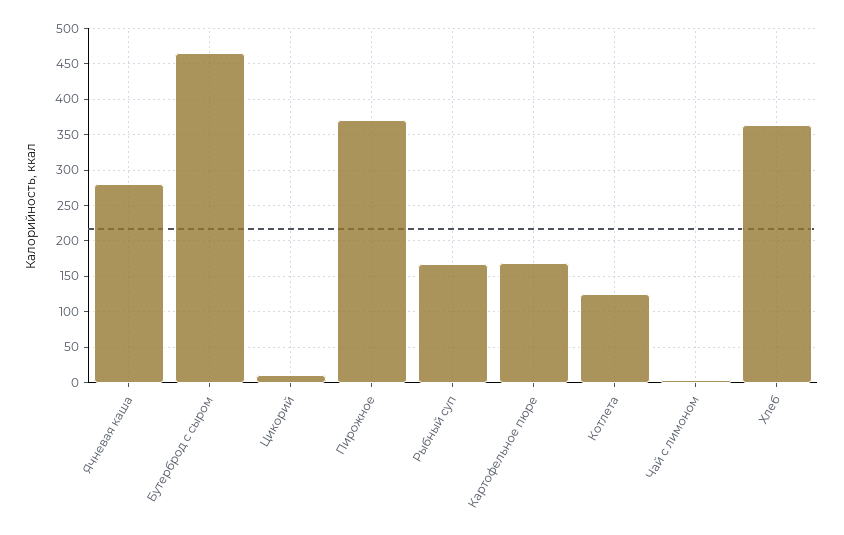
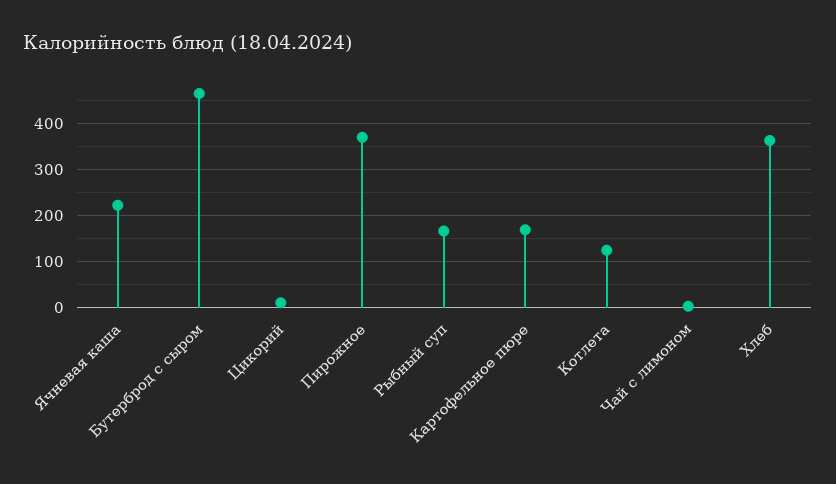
Ячневая каша: 280 -> 220

